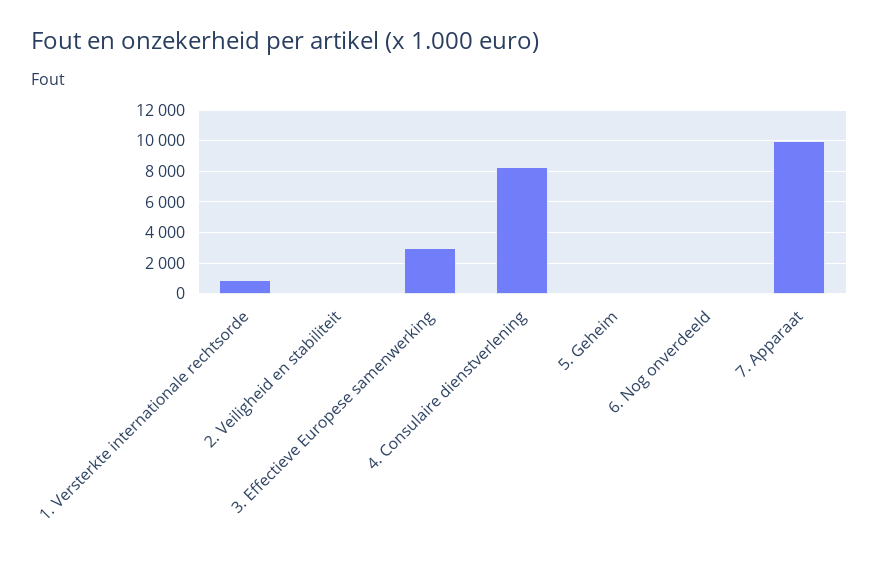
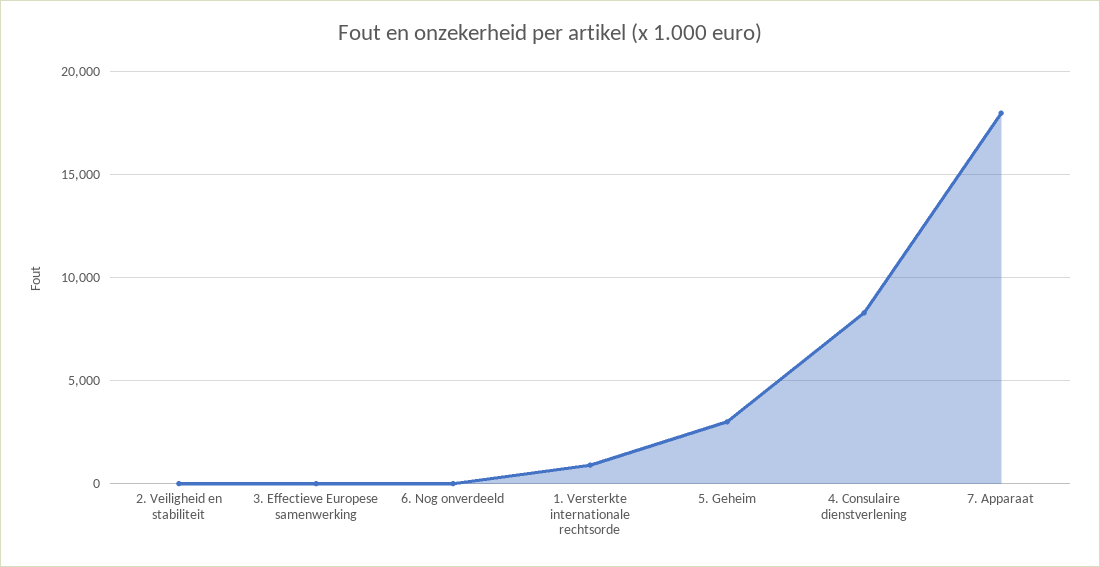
3. Effectieve Europese samenwerking: 3000 -> 0
5. Geheim: 0 -> 3000
7. Apparaat: 10000 -> 18000

